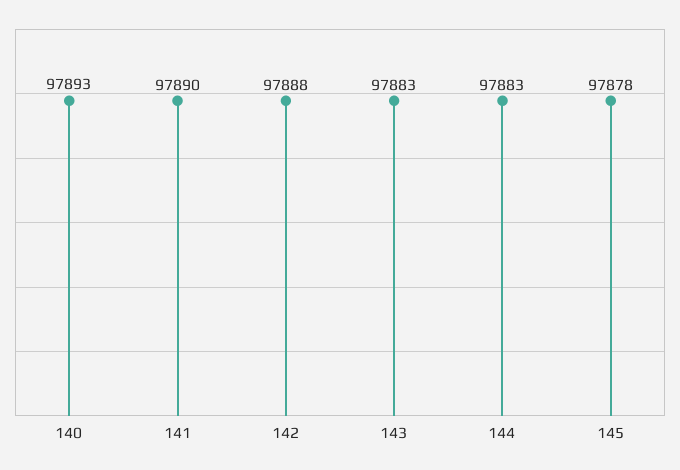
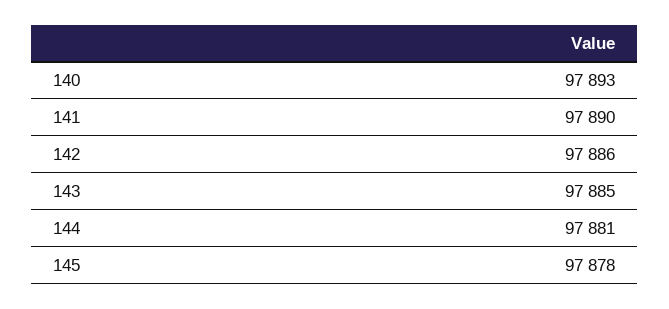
142: 97888 -> 97886
143: 97883 -> 97885
144: 97883 -> 97881

